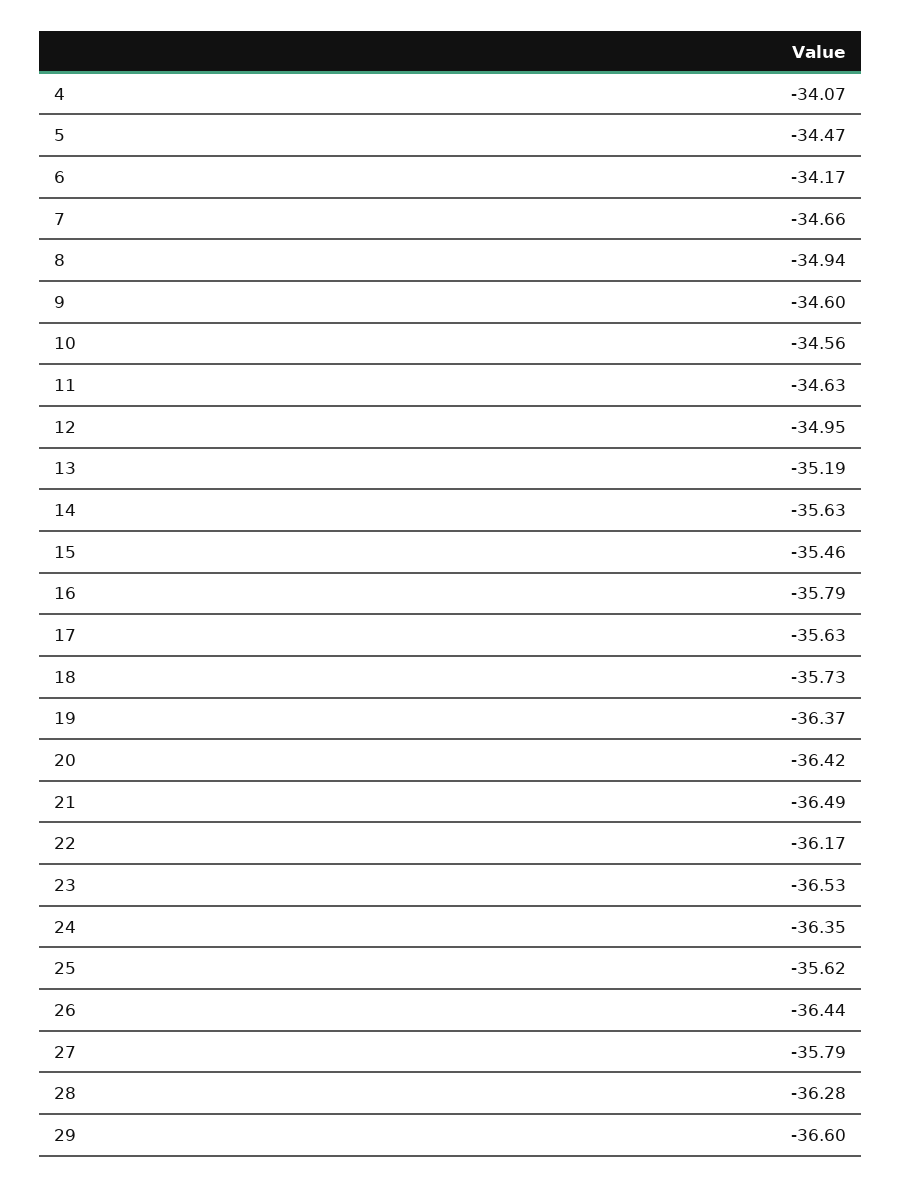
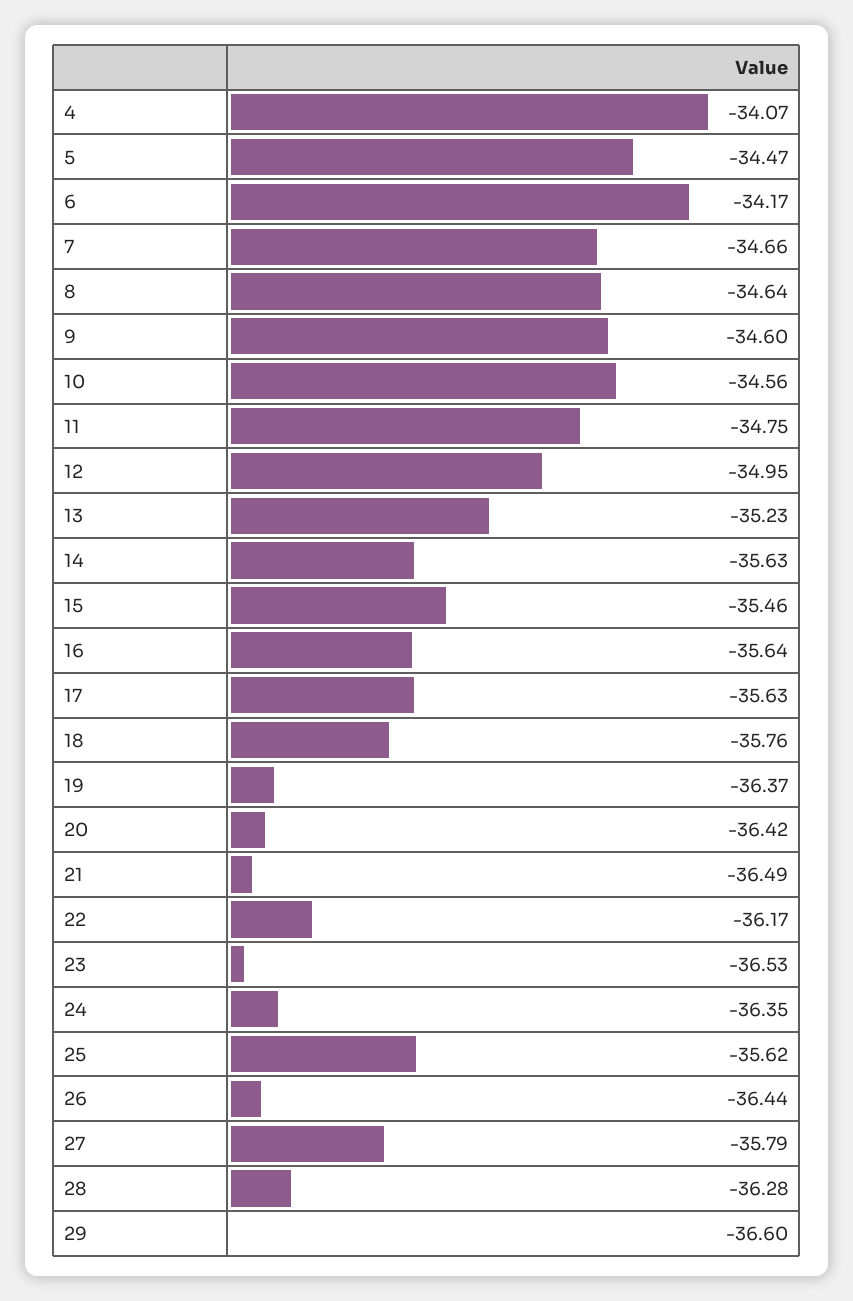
8: -34.94 -> -34.64
11: -34.63 -> -34.75
13: -35.19 -> -35.23
16: -35.79 -> -35.64
18: -35.73 -> -35.76

